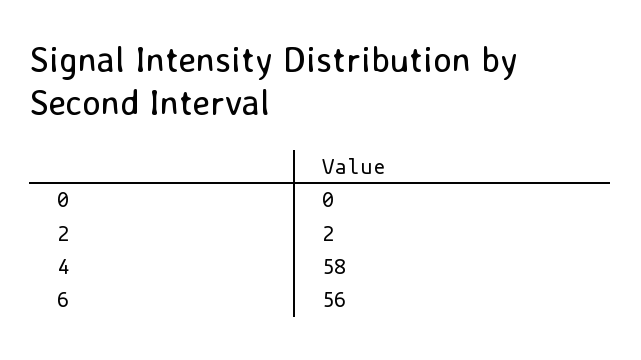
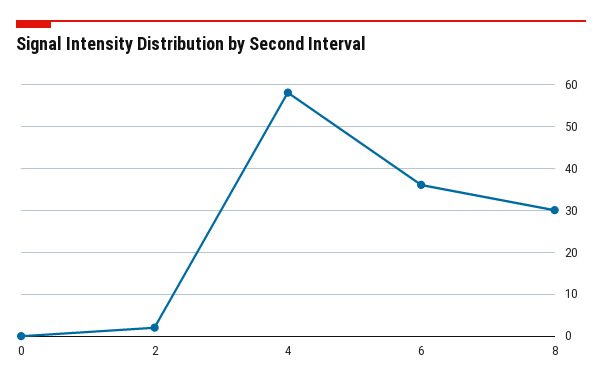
6: 56 -> 35
8: none -> 30

